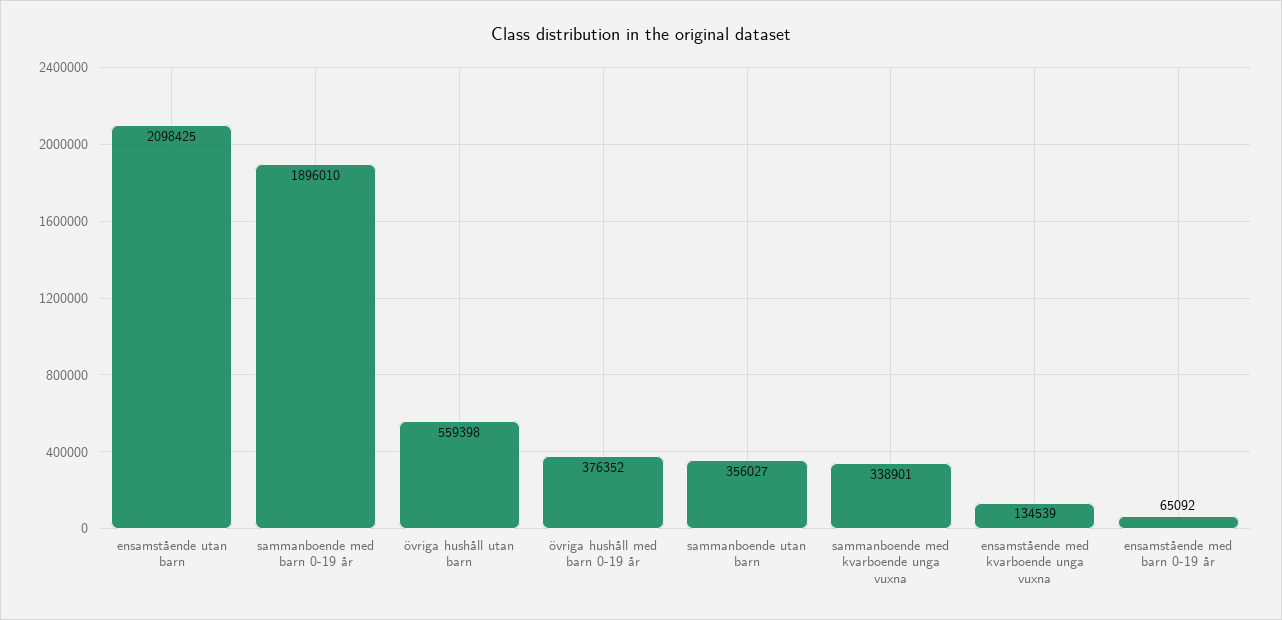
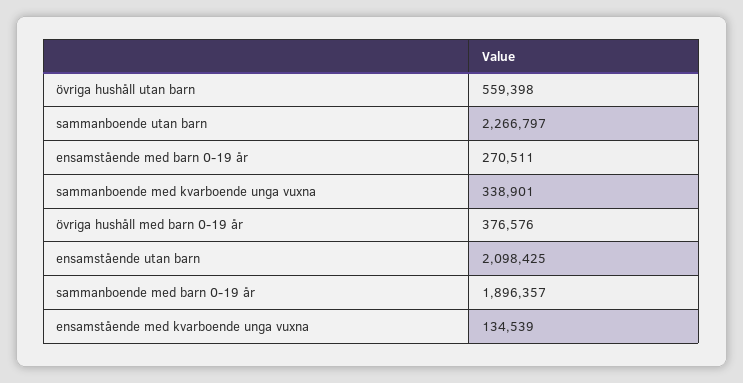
sammanboende med barn 0-19 år: 1896010 -> 1896357
övriga hushåll med barn 0-19 år: 376352 -> 376576
sammanboende utan barn: 356027 -> 2266797
ensamstående med barn 0-19 år: 65092 -> 270511

